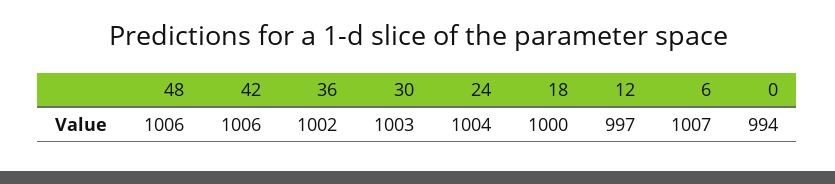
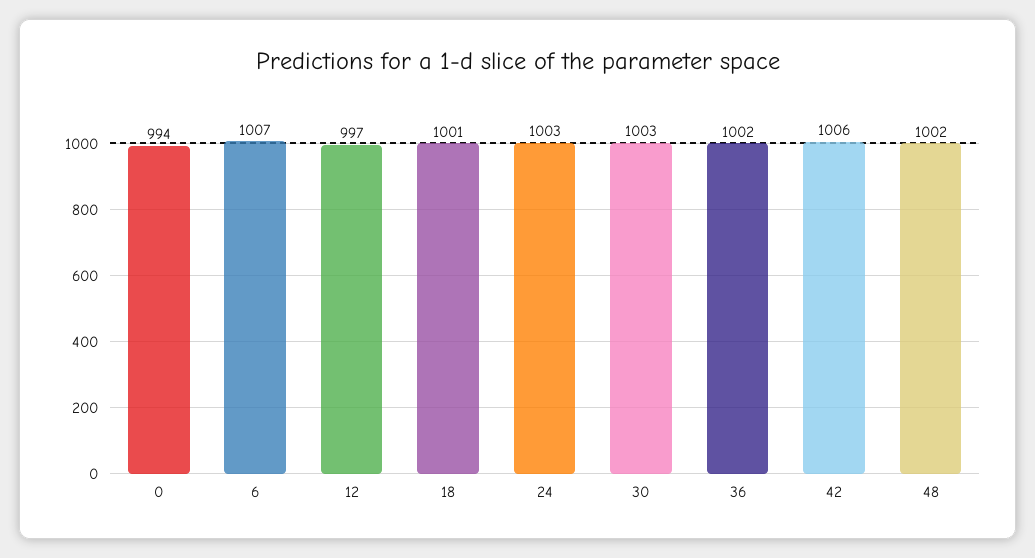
48: 1006 -> 1002
24: 1004 -> 1003
18: 1000 -> 1001

